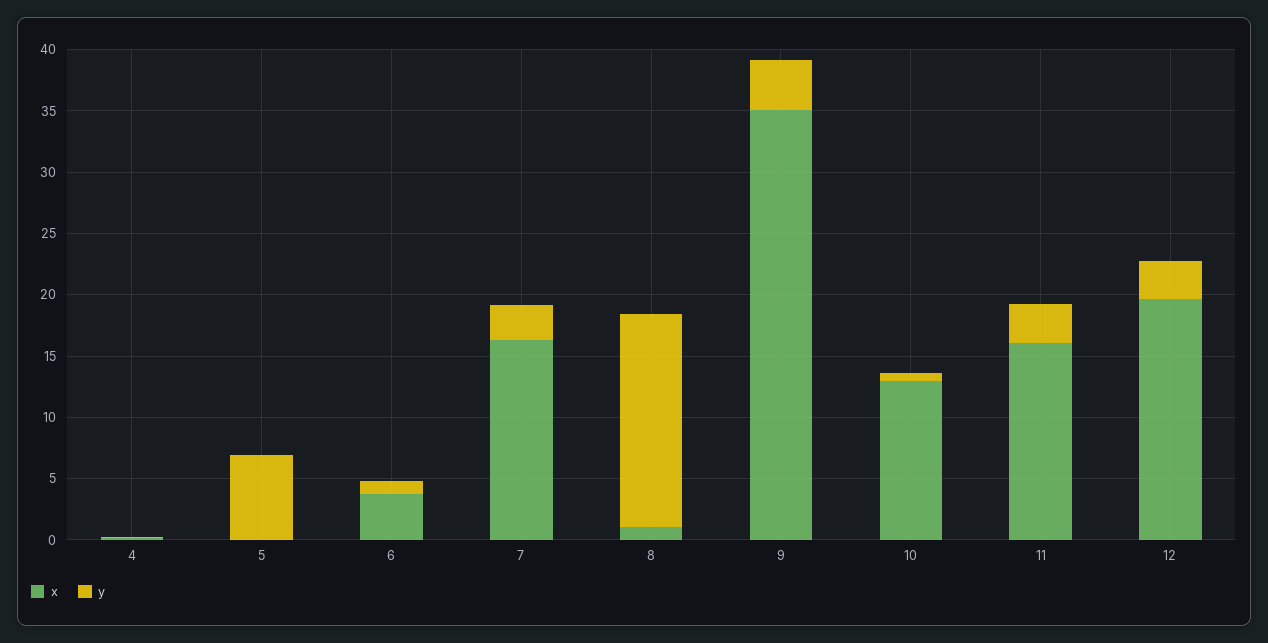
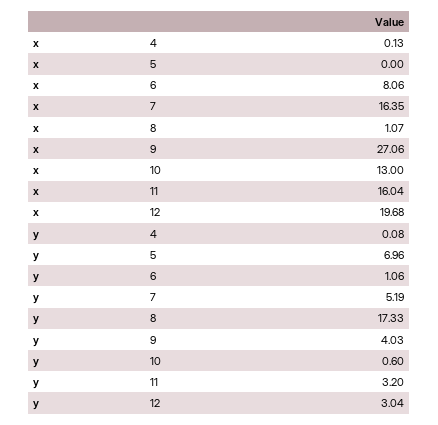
x, 6: 4 -> 8.06
y, 7: 3 -> 5.19
x, 9: 35 -> 27.06

